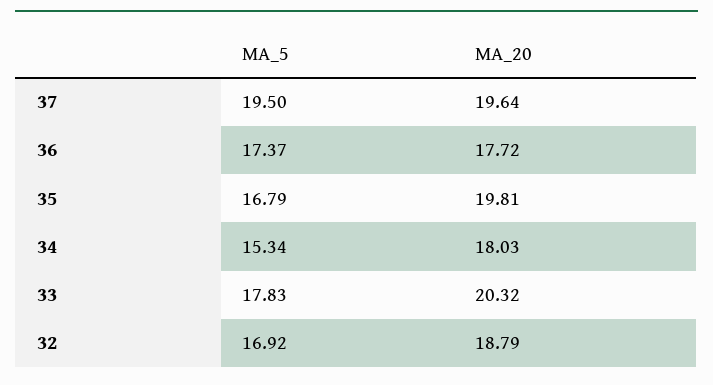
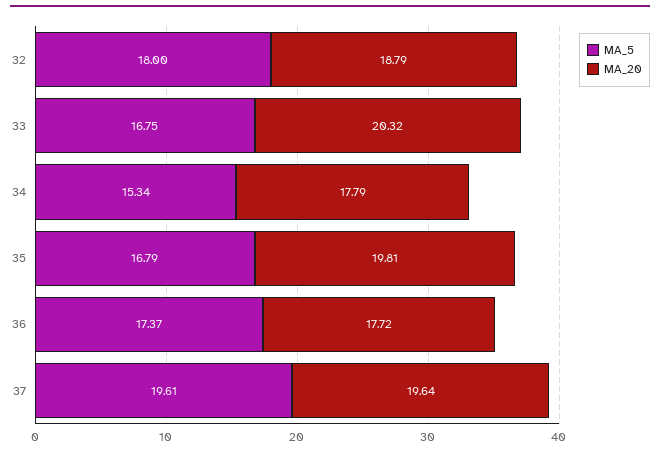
MA_5, 37: 19.5 -> 19.61
MA_20, 34: 18.03 -> 17.79
MA_5, 33: 17.83 -> 16.75
MA_5, 32: 16.92 -> 18

